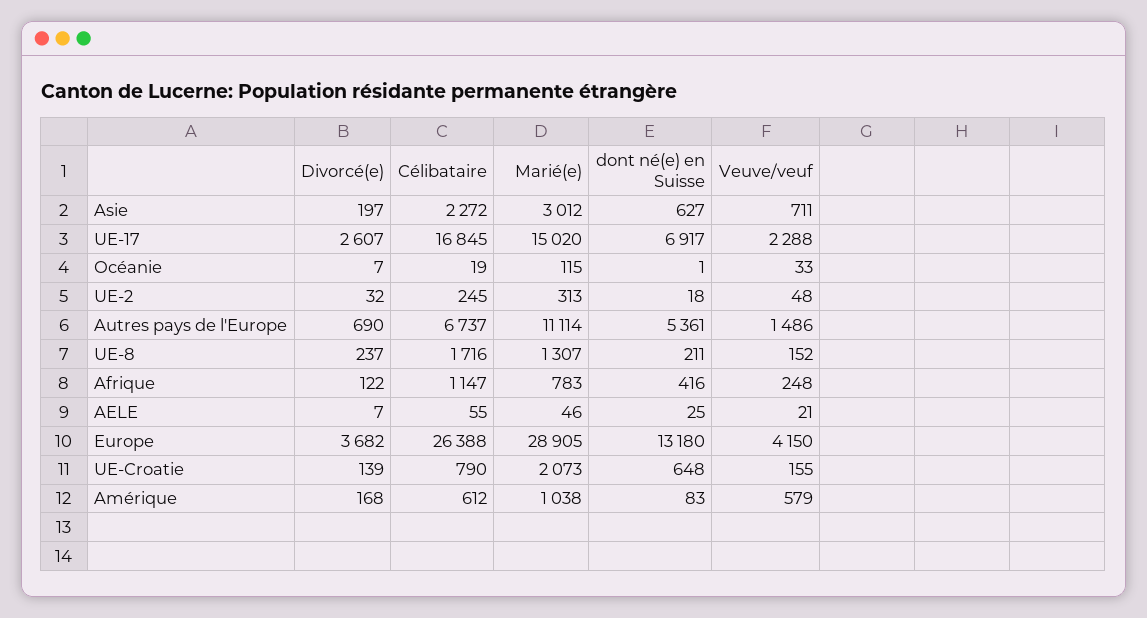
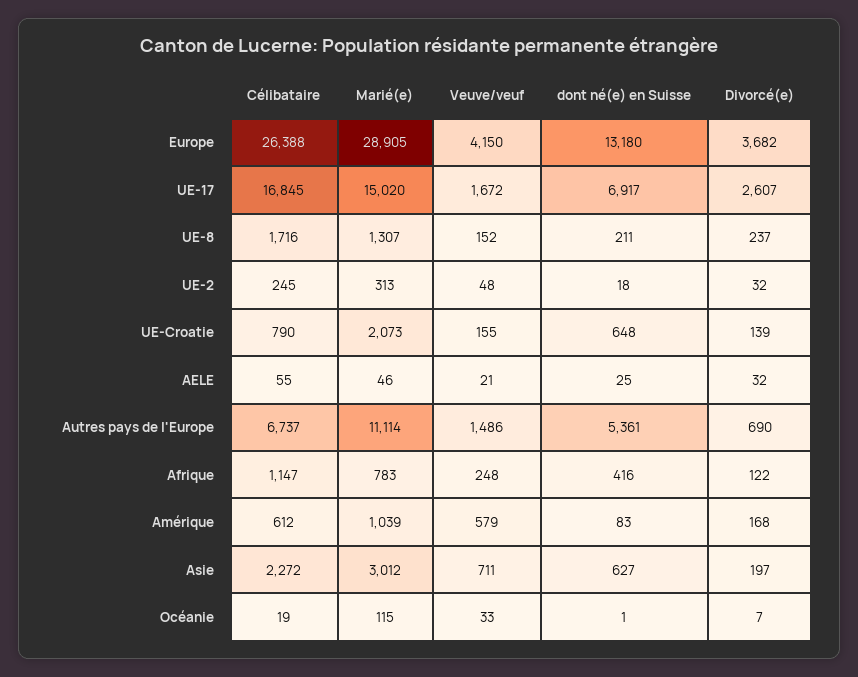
Veuve/veuf, UE-17: 2288 -> 1672
Divorcé(e), AELE: 7 -> 32
Marié(e), Amérique: 1038 -> 1039

